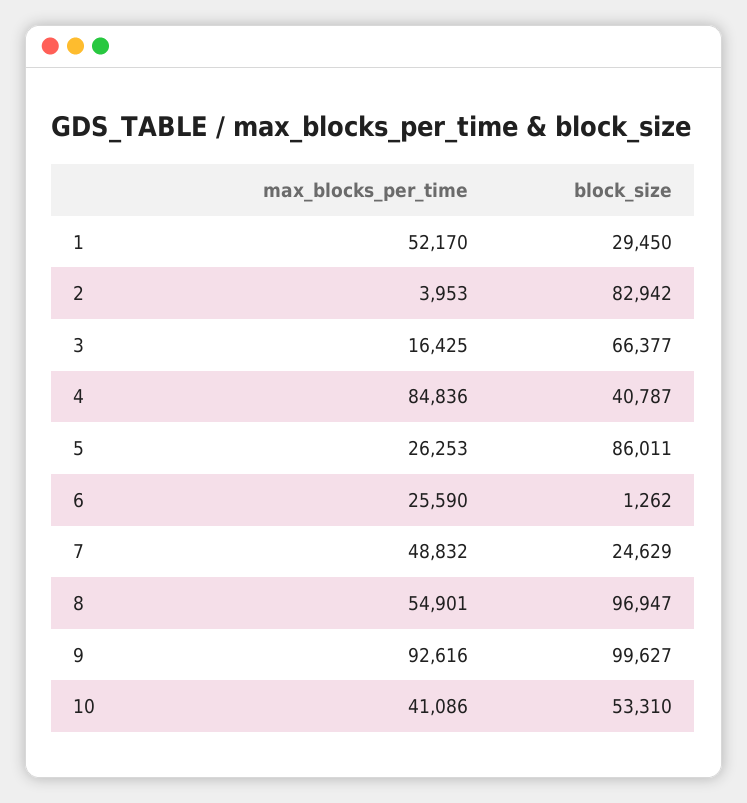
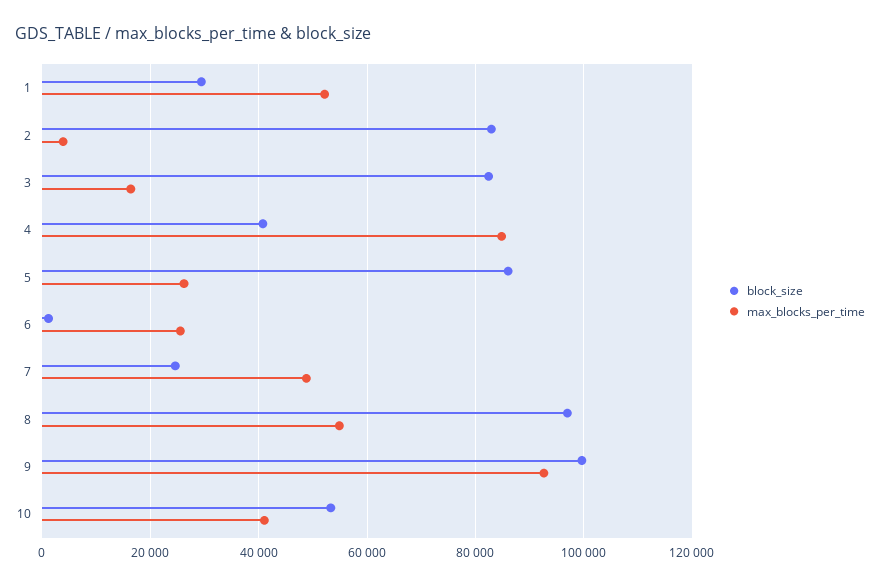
block_size, 3: 66377 -> 82000

